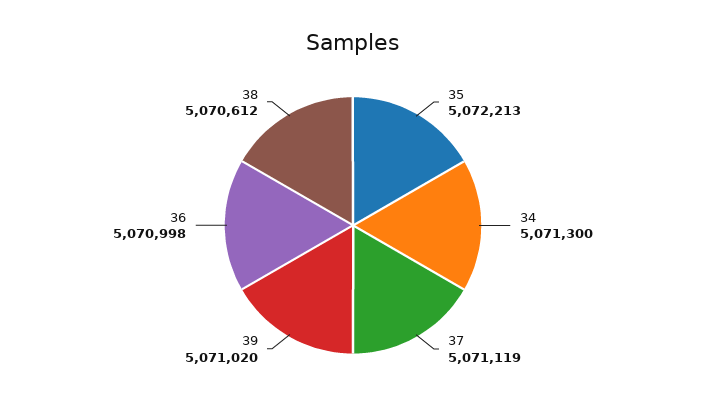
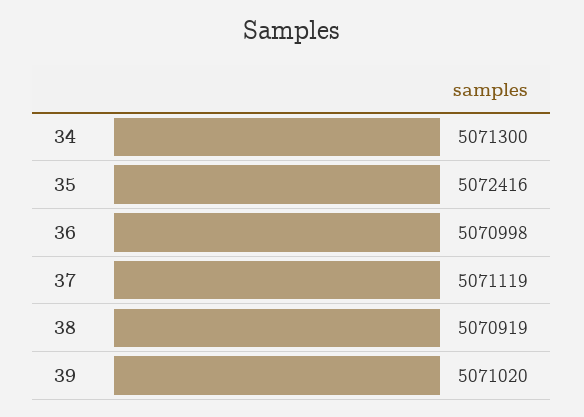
35: 5072213 -> 5072416
38: 5070612 -> 5070919

